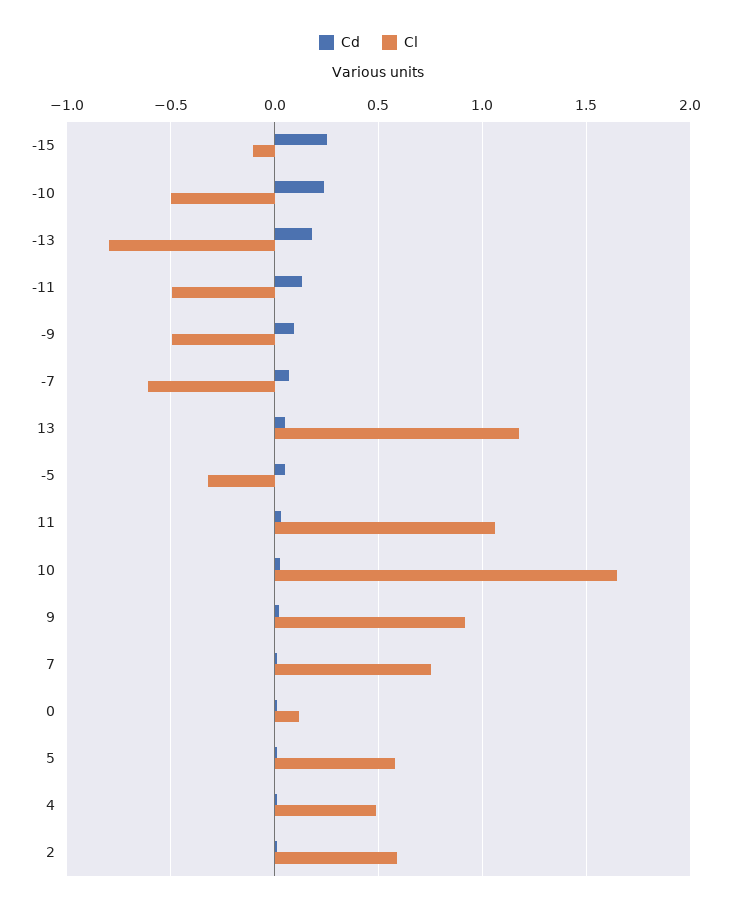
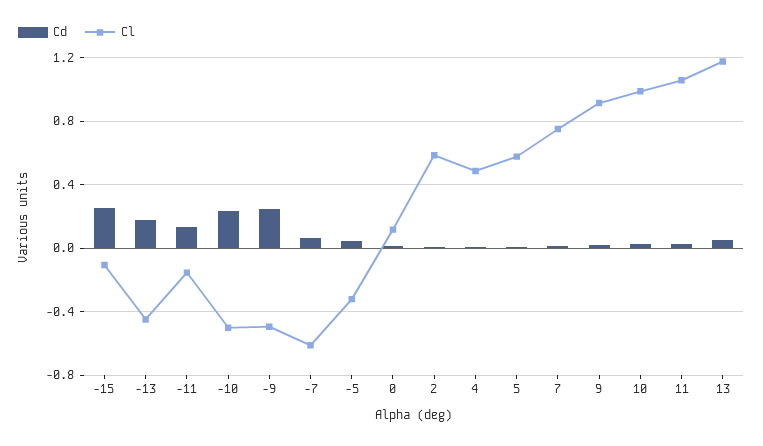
Cl, -13: -0.8 -> -0.45
Cl, -11: -0.5 -> -0.15
Cd, -9: 0.1 -> 0.25
Cl, 10: 1.65 -> 1

